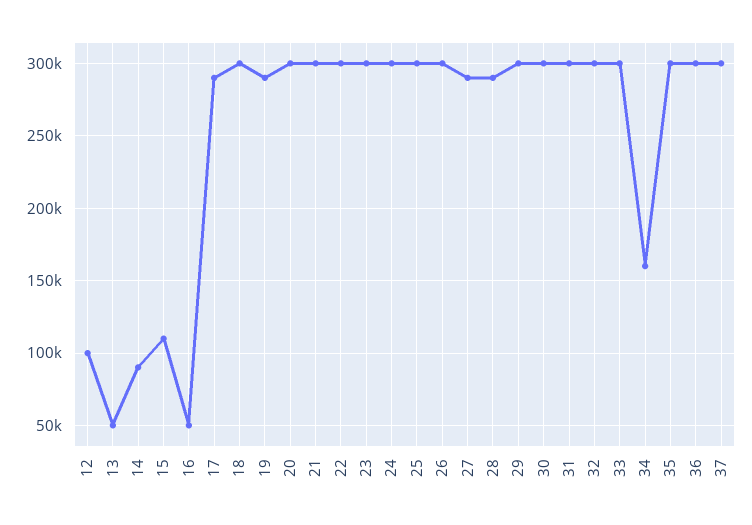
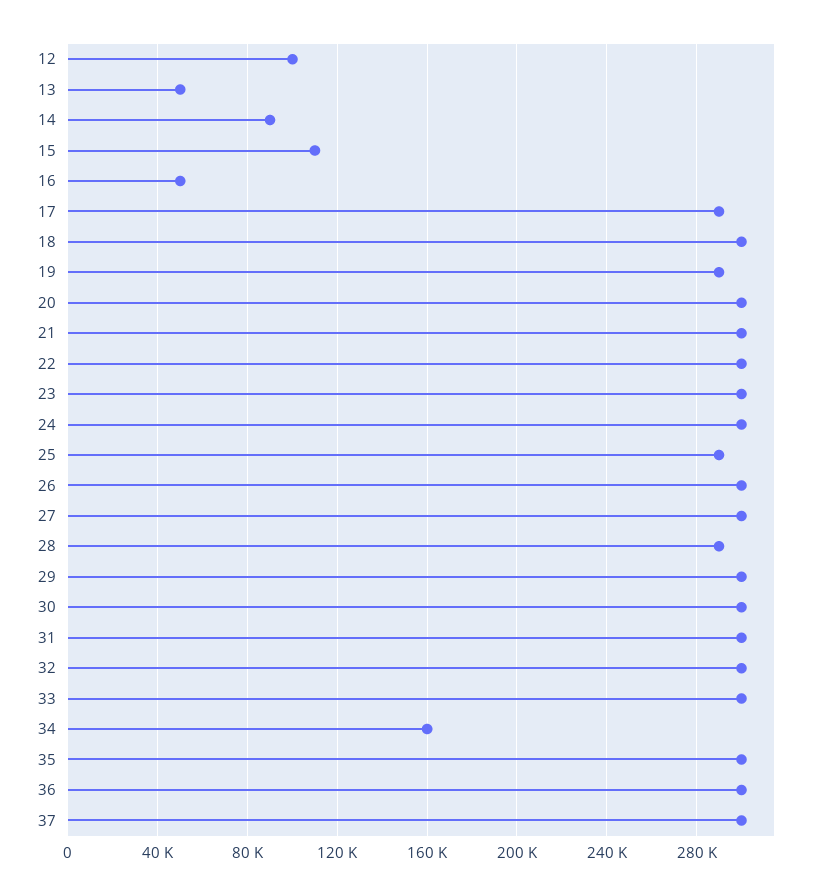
25: 300000 -> 290000
27: 290000 -> 300000

